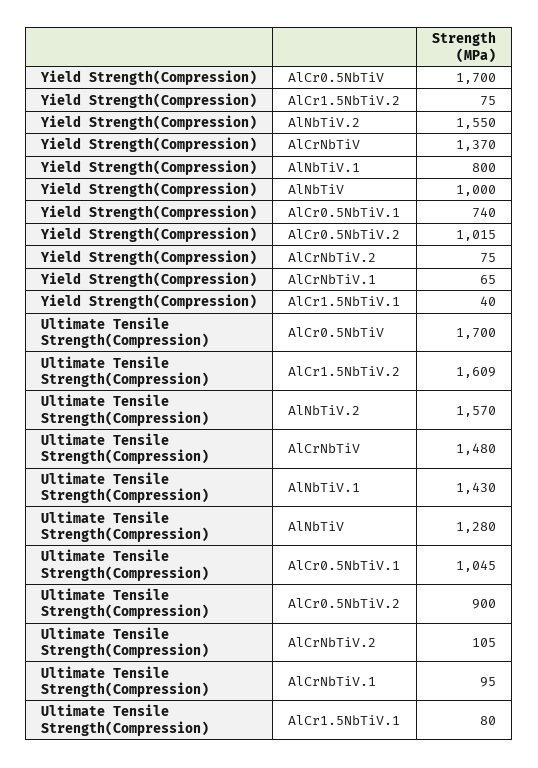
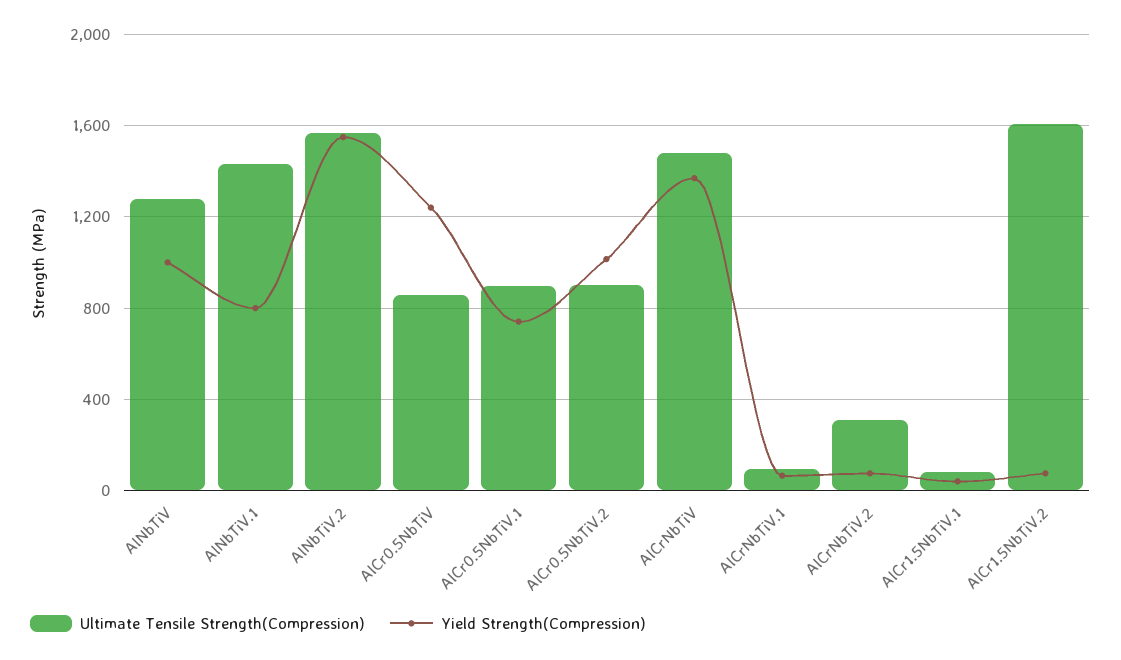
Yield Strength(Compression), AlCr0.5NbTiV: 1700 -> 1250
Ultimate Tensile Strength(Compression), AlCr0.5NbTiV: 1700 -> 850
Ultimate Tensile Strength(Compression), AlCr0.5NbTiV.1: 1045 -> 900
Ultimate Tensile Strength(Compression), AlCrNbTiV.2: 105 -> 300

